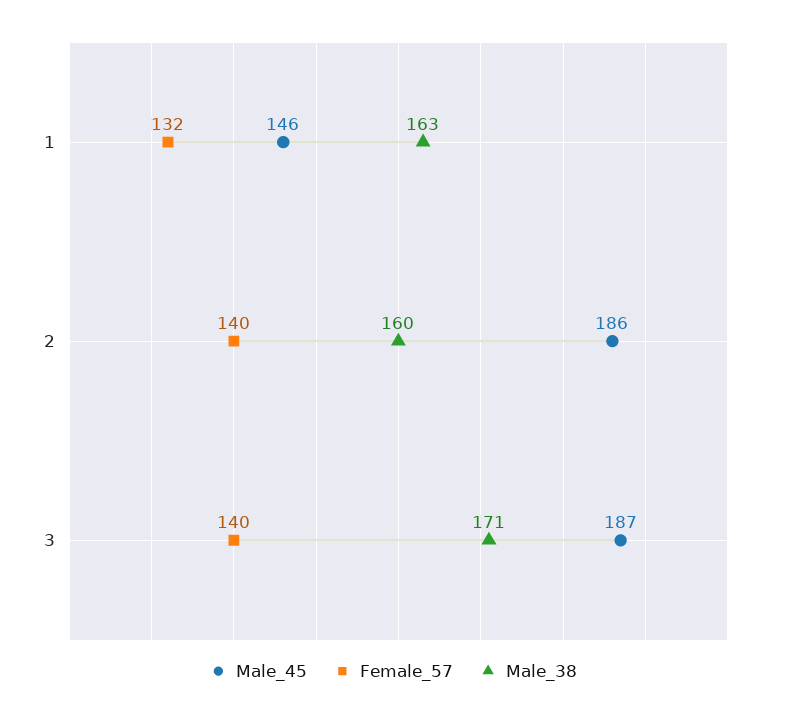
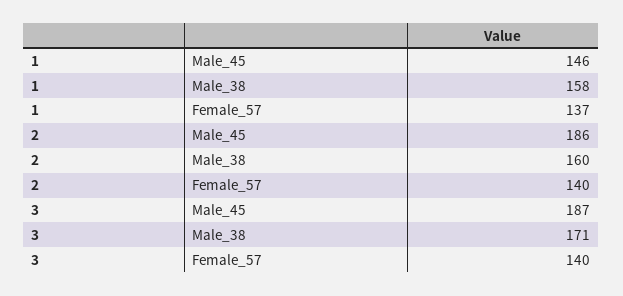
Female_57, 1: 132 -> 137
Male_38, 1: 163 -> 158

